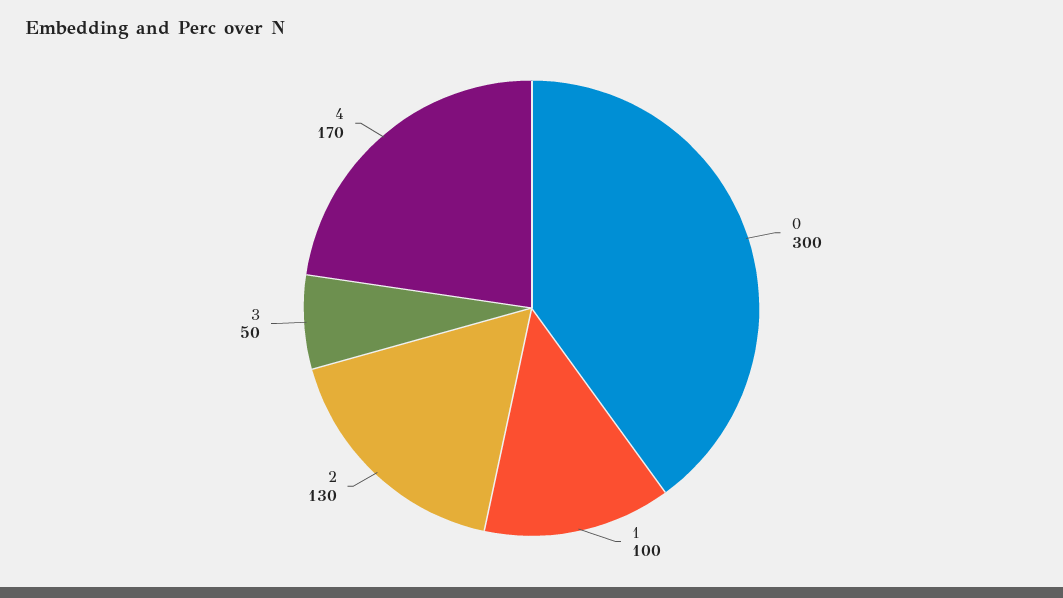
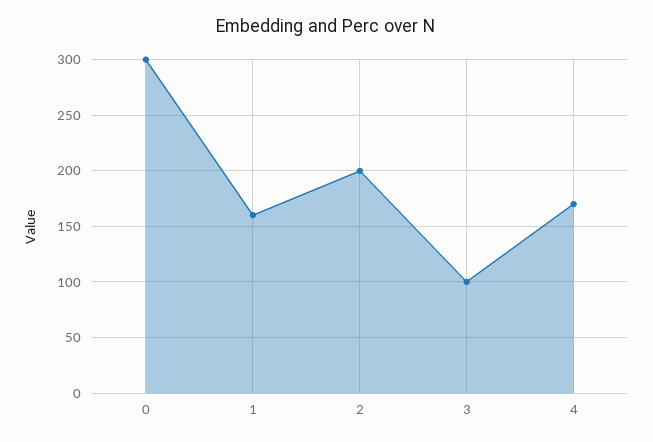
1: 100 -> 160
2: 130 -> 200
3: 50 -> 100

